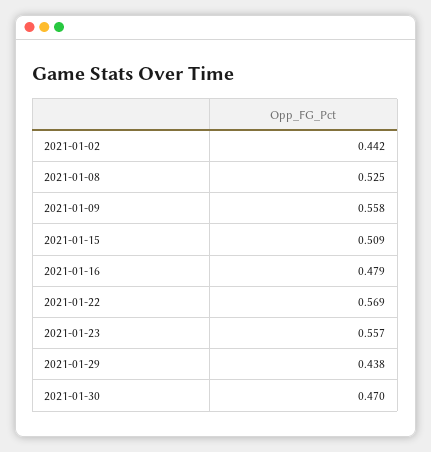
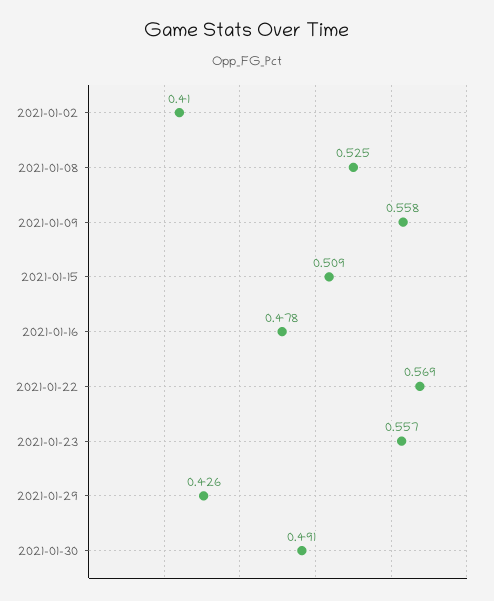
2021-01-02: 0.442 -> 0.41
2021-01-16: 0.479 -> 0.478
2021-01-29: 0.438 -> 0.426
2021-01-30: 0.47 -> 0.491

